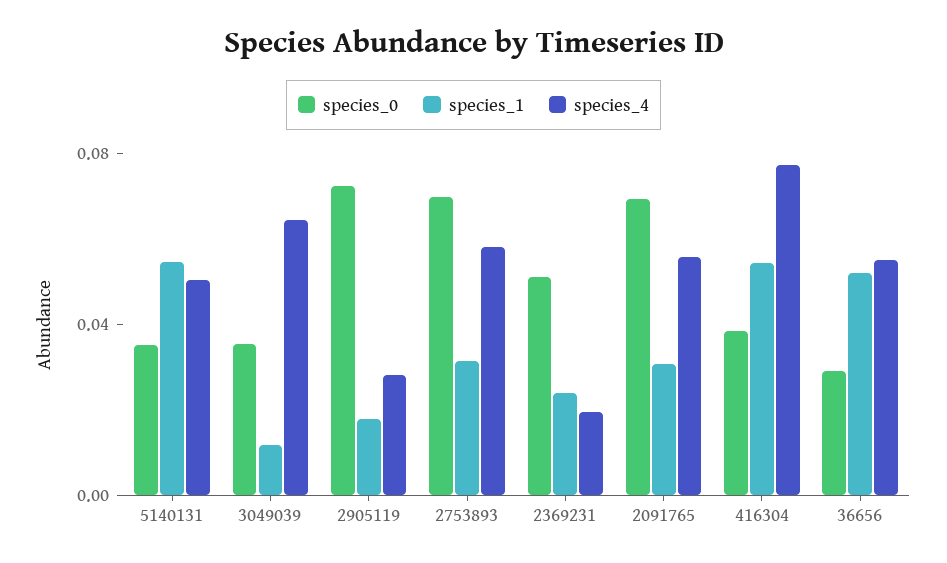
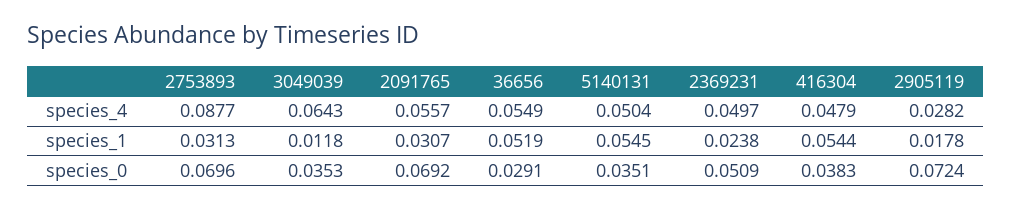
species_4, 2753893: 0.06 -> 0.0877
species_4, 2369231: 0.02 -> 0.0497
species_4, 416304: 0.08 -> 0.0479

